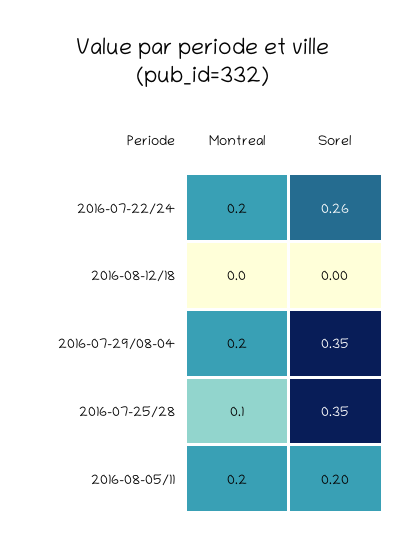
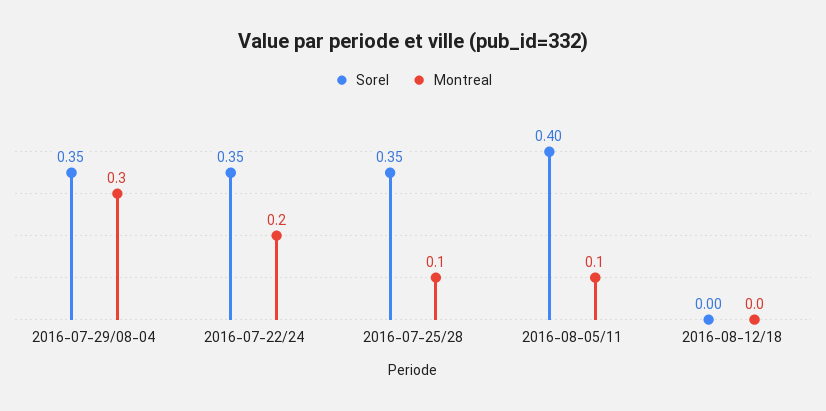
Sorel, 2016-07-22/24: 0.26 -> 0.35
Montreal, 2016-07-29/08-04: 0.2 -> 0.3
Montreal, 2016-08-05/11: 0.2 -> 0.1
Sorel, 2016-08-05/11: 0.2 -> 0.4

